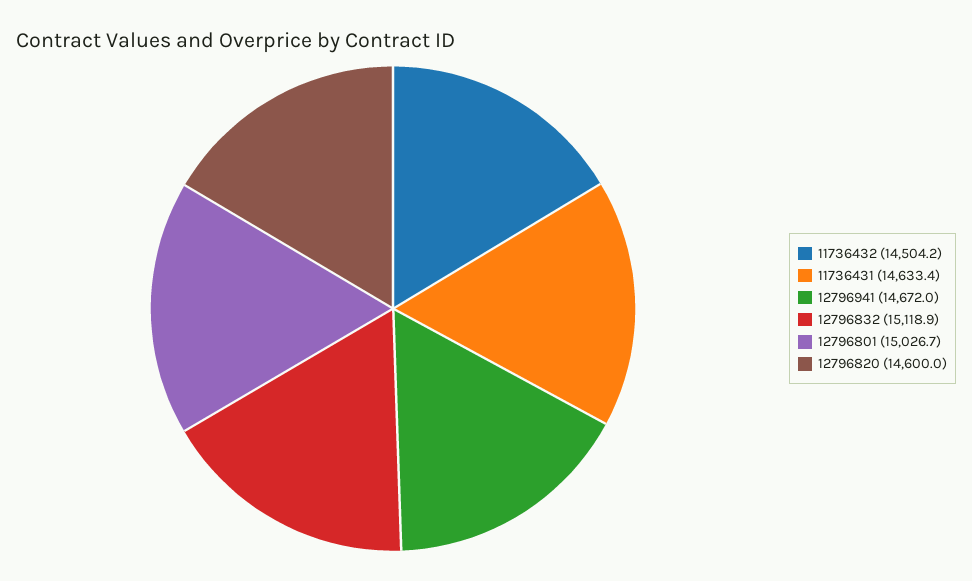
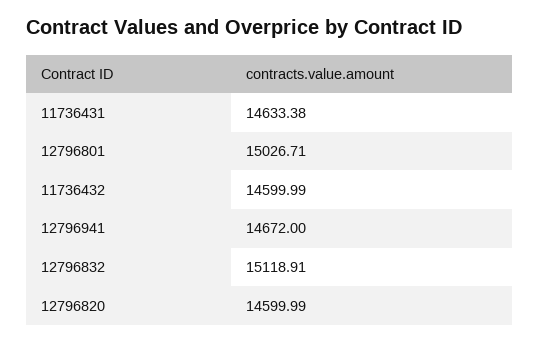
11736432: 14504.2 -> 14599.99

